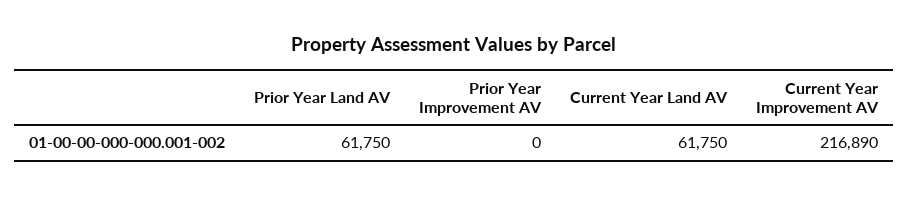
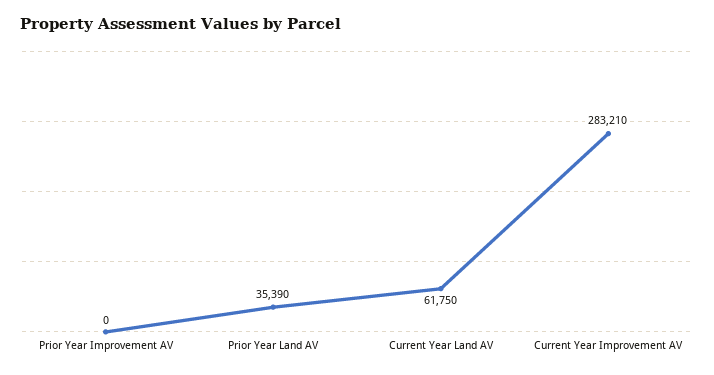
Prior Year Land AV: 61750 -> 35390
Current Year Improvement AV: 216890 -> 283210

